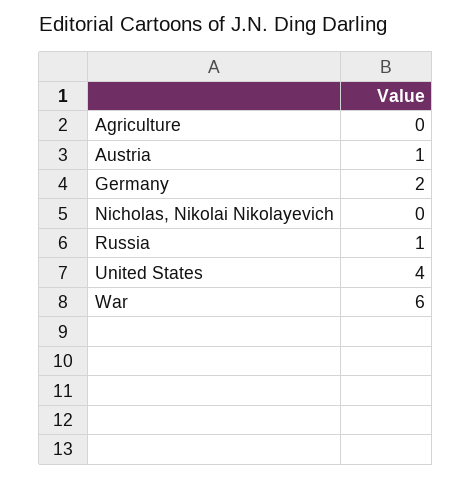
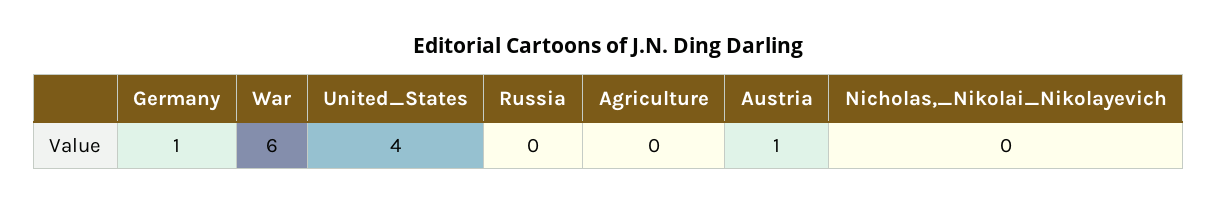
Germany: 2 -> 1
Russia: 1 -> 0

